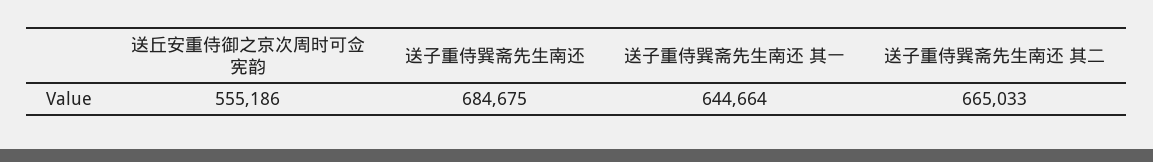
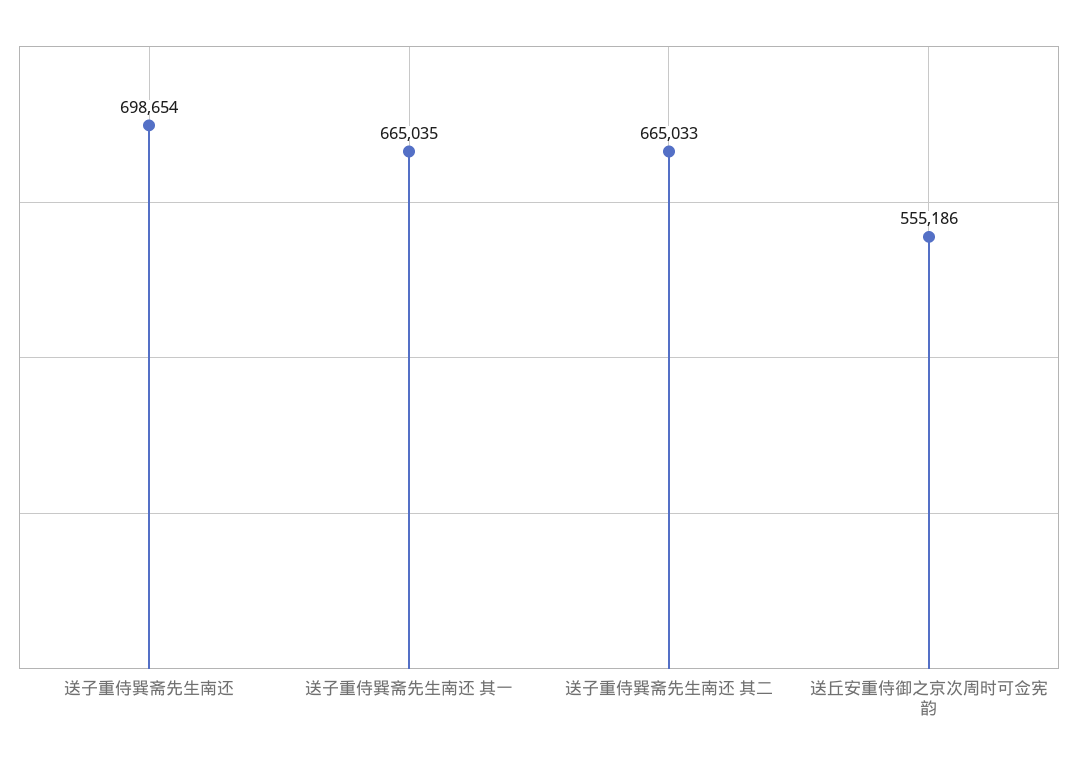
送子重侍巽斋先生南还: 684675 -> 698654
送子重侍巽斋先生南还 其一: 644664 -> 665035

